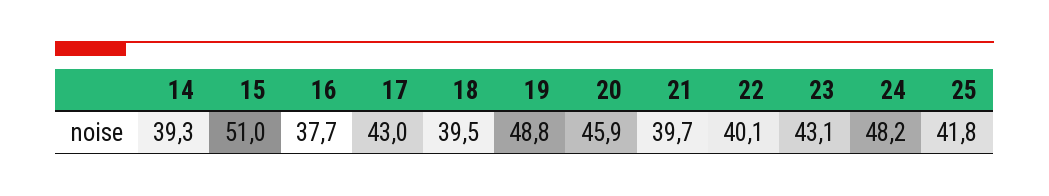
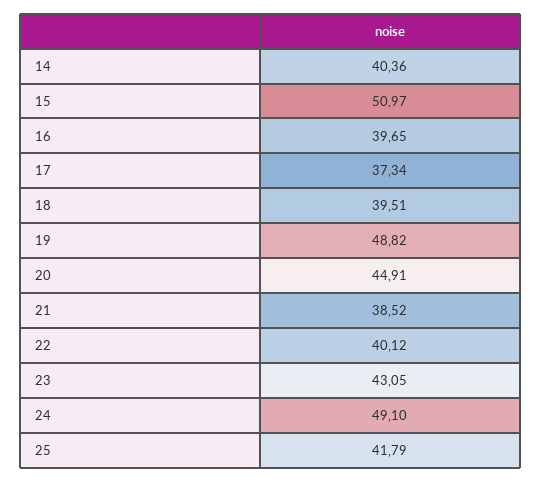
14: 39.3 -> 40.36
16: 37.7 -> 39.65
17: 43 -> 37.34
20: 45.9 -> 44.91
21: 39.7 -> 38.52
24: 48.2 -> 49.1

